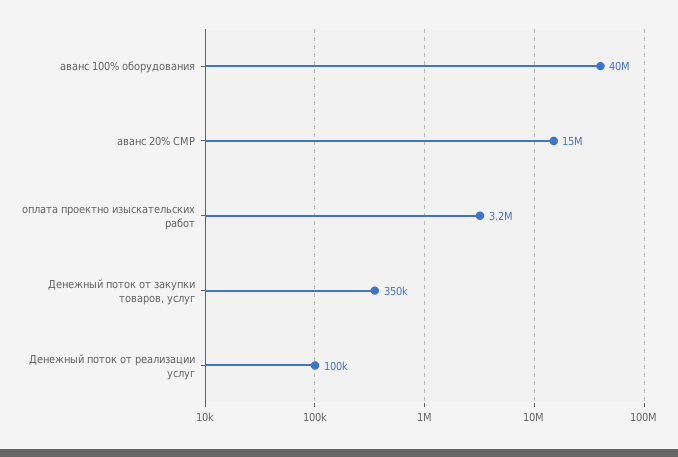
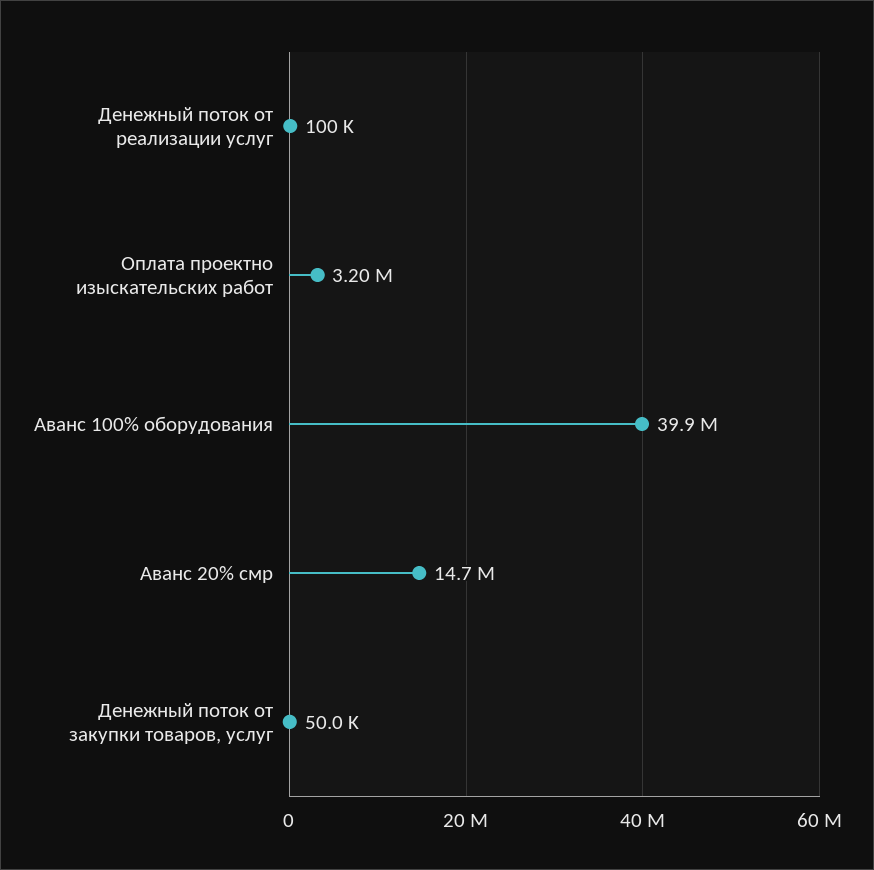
Денежный поток от закупки товаров, услуг: 350000 -> 50000

